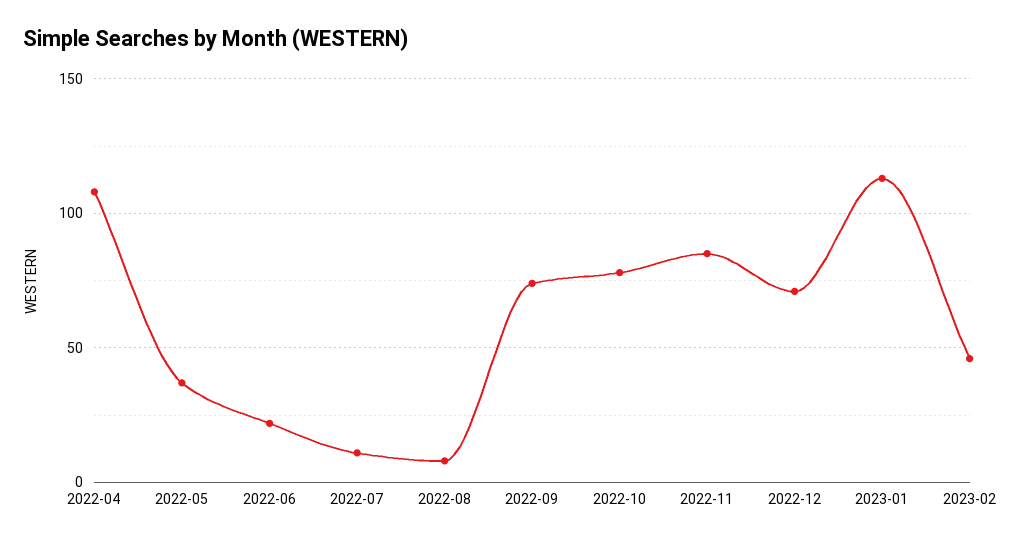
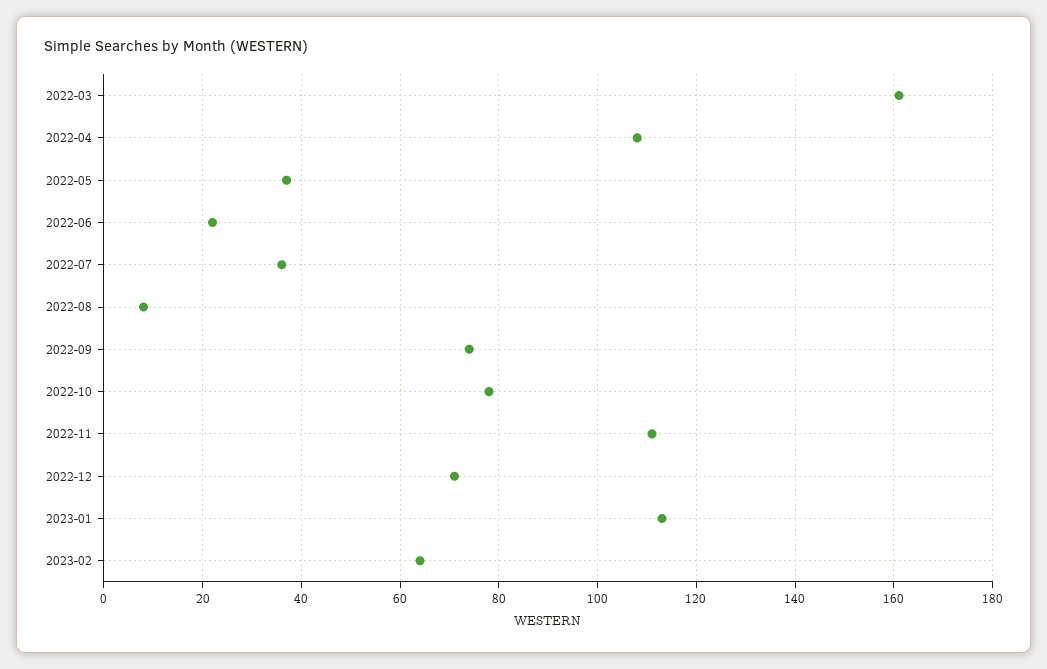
2022-07: 10 -> 35
2022-11: 85 -> 110
2023-02: 45 -> 65
2022-03: none -> 160

